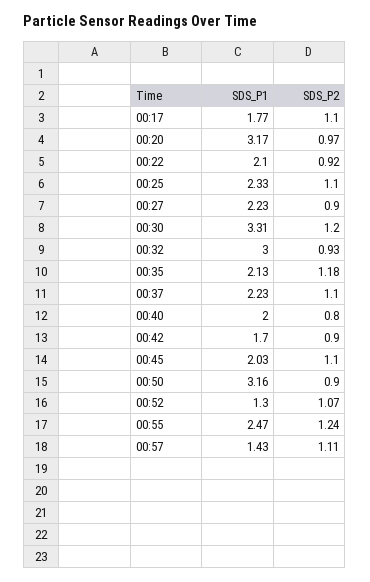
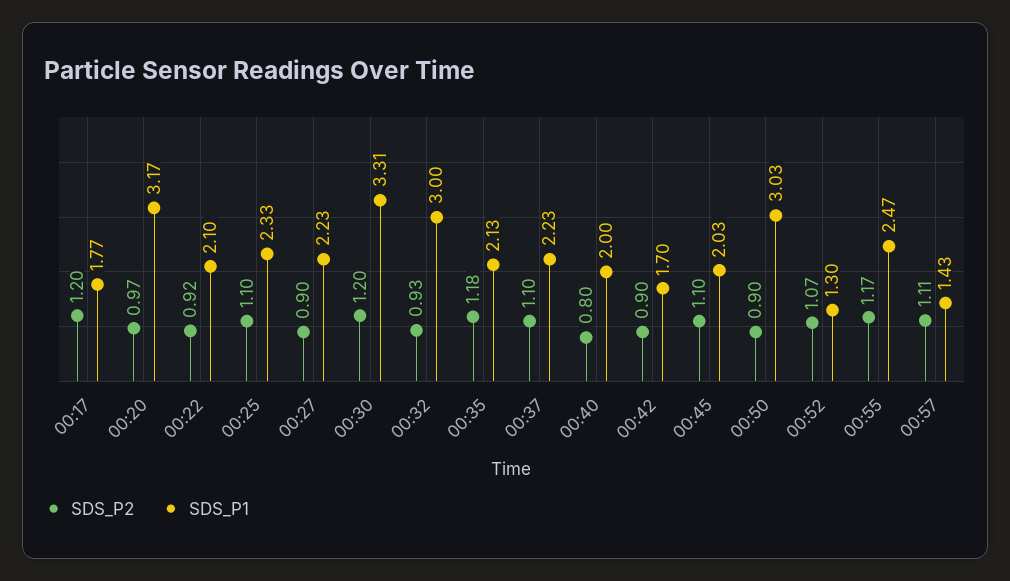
SDS_P2, 00:17: 1.1 -> 1.2
SDS_P1, 00:50: 3.16 -> 3.03
SDS_P2, 00:55: 1.24 -> 1.17

